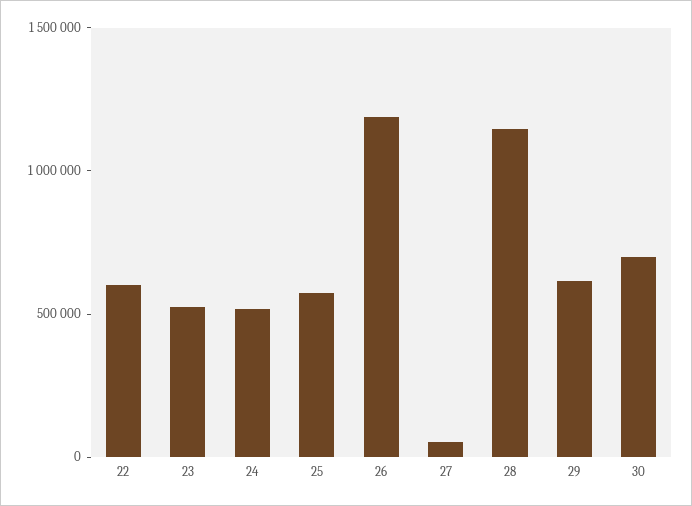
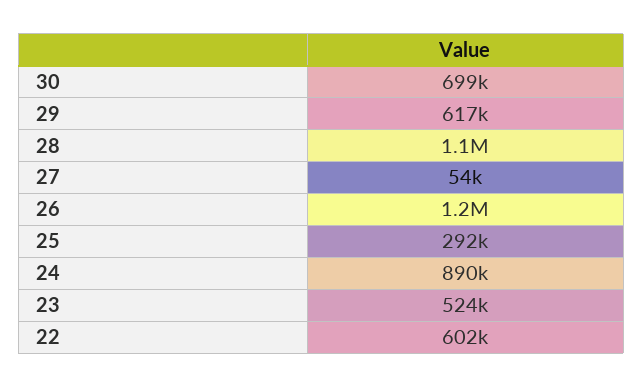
24: 500000 -> 890000
25: 600000 -> 292000

